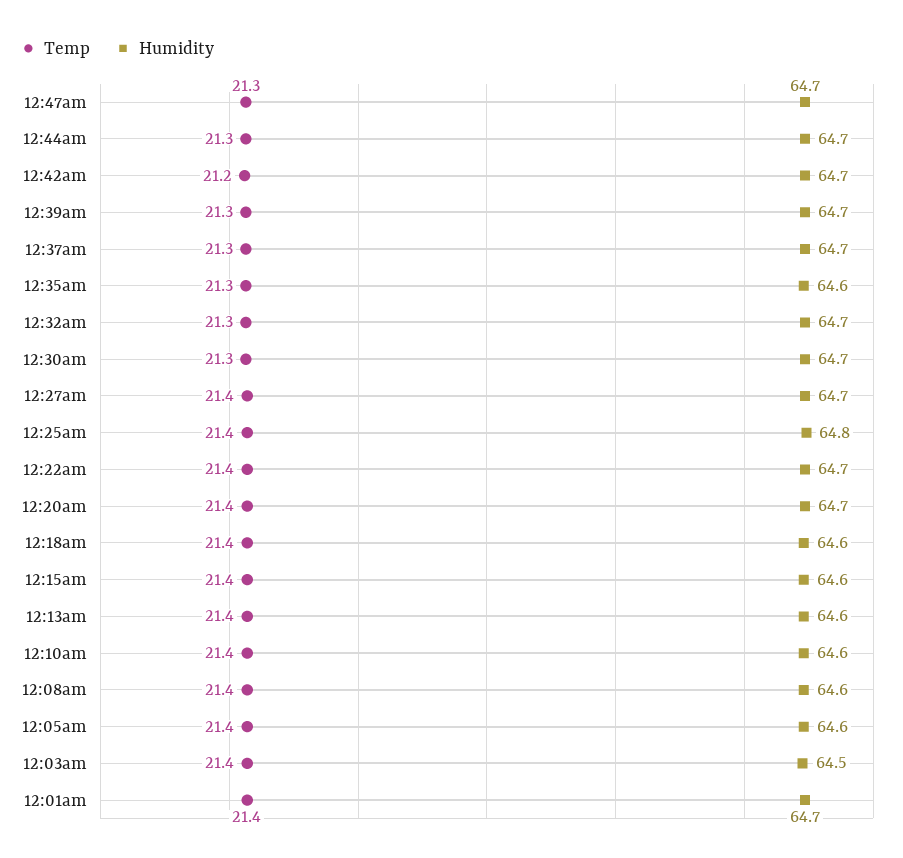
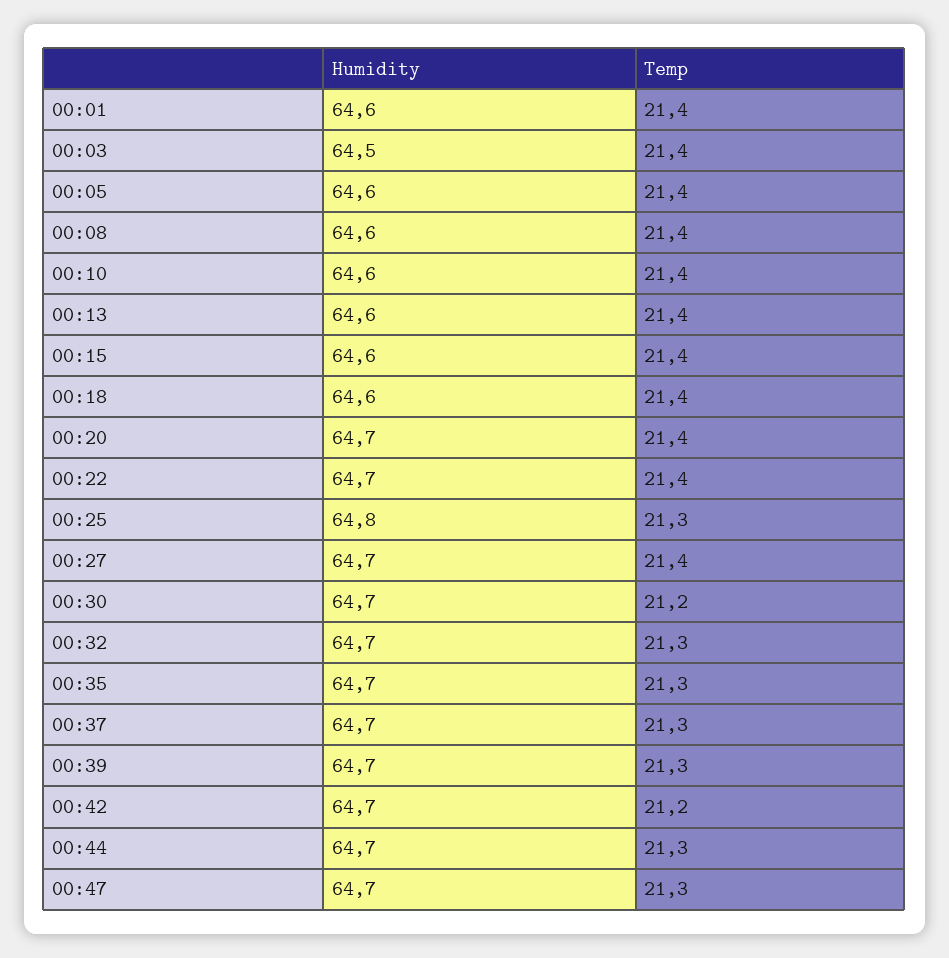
Humidity, 12:35am: 64.6 -> 64.7
Temp, 12:30am: 21.3 -> 21.2
Temp, 12:25am: 21.4 -> 21.3
Humidity, 12:01am: 64.7 -> 64.6

